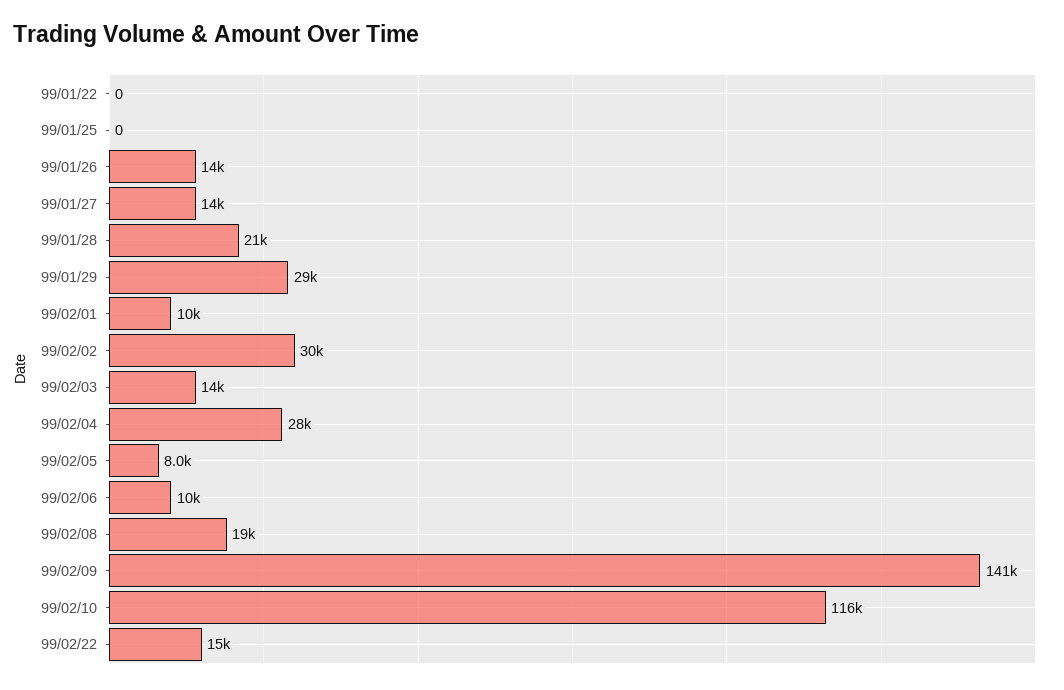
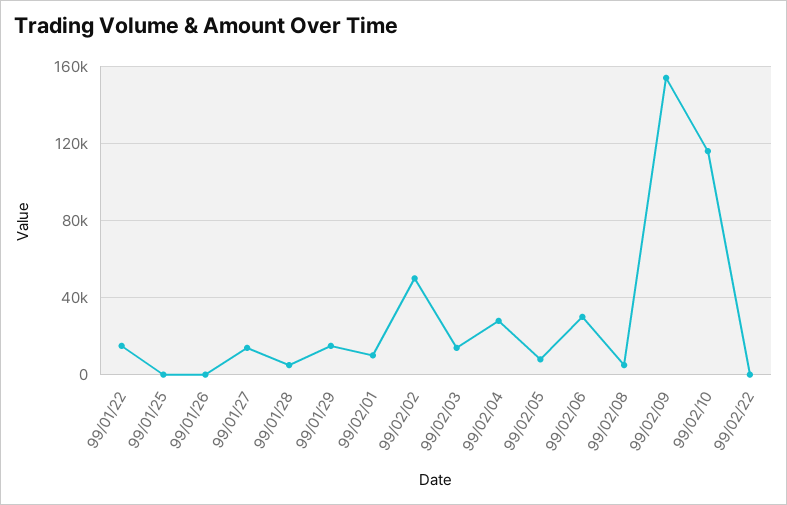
99/01/22: 0 -> 15000
99/01/26: 14000 -> 0
99/01/28: 21000 -> 5000
99/01/29: 29000 -> 15000
99/02/02: 30000 -> 50000
99/02/06: 10000 -> 30000
99/02/08: 19000 -> 5000
99/02/09: 141000 -> 155000
99/02/22: 15000 -> 0

